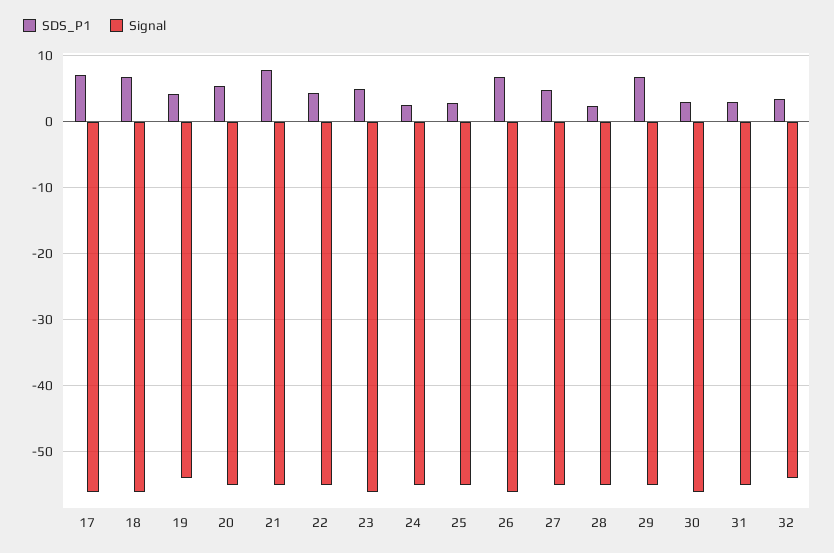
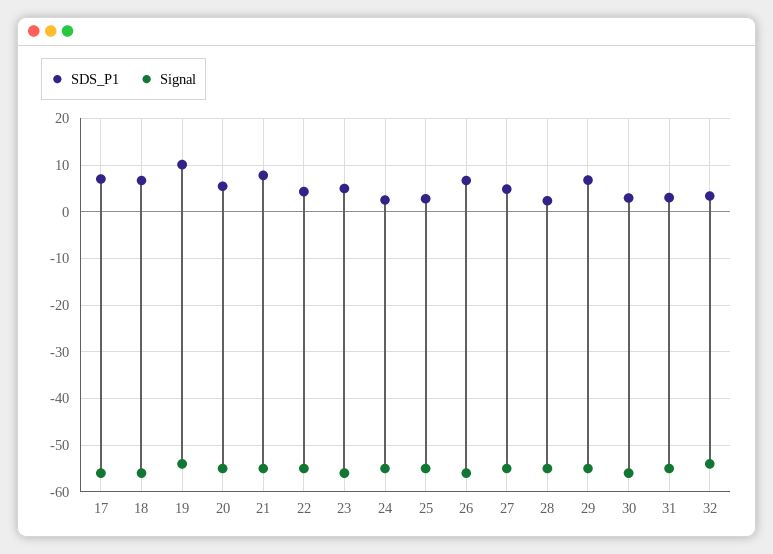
SDS_P1, 19: 4 -> 10

